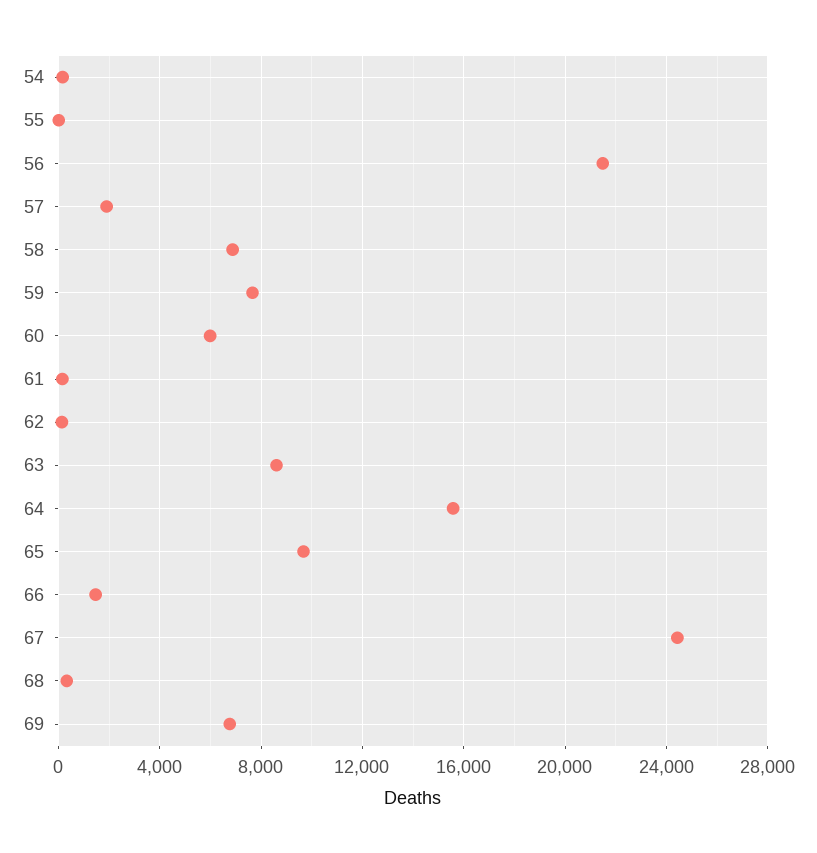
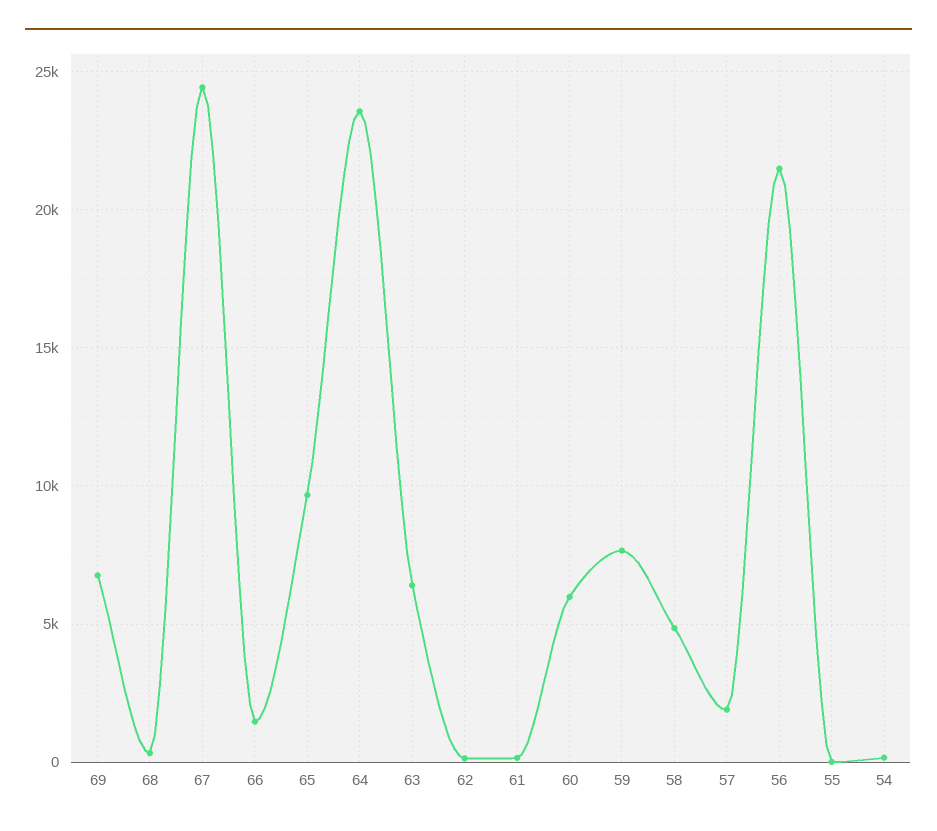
58: 7000 -> 5000
63: 8500 -> 6500
64: 15500 -> 23500

